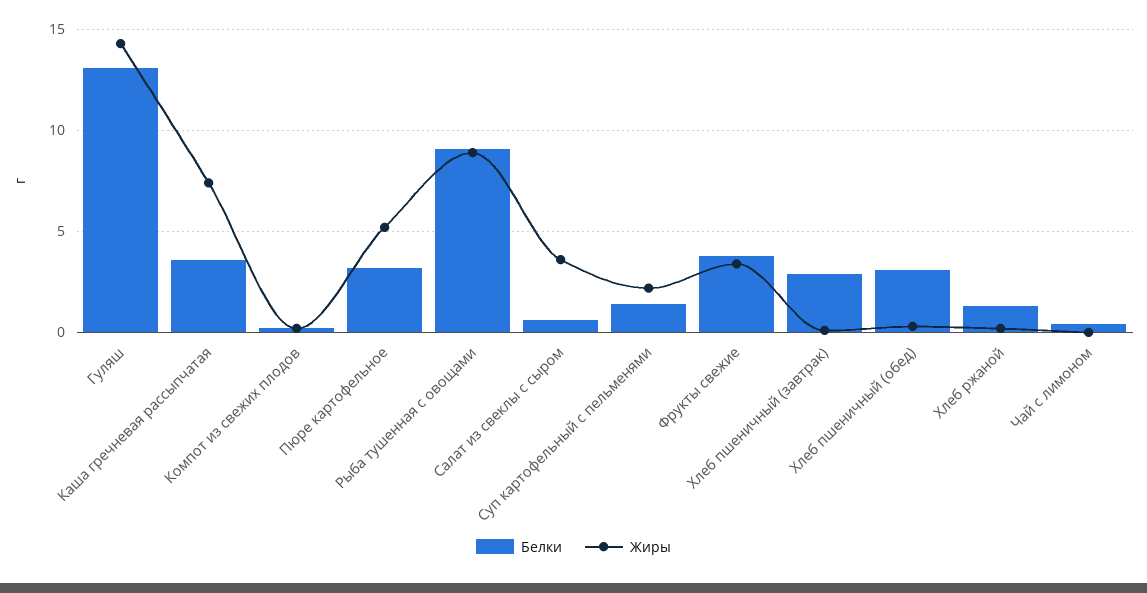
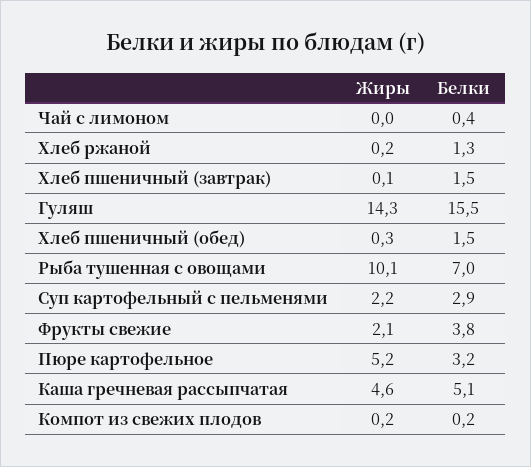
Белки, Гуляш: 13 -> 15.5
Белки, Каша гречневая рассыпчатая: 3.5 -> 5.1
Жиры, Каша гречневая рассыпчатая: 7.5 -> 4.6
Белки, Рыба тушенная с овощами: 9 -> 7
Жиры, Рыба тушенная с овощами: 9 -> 10.1
Белки, Салат из свеклы с сыром: 0.5 -> none
Жиры, Салат из свеклы с сыром: 3.5 -> none
Белки, Суп картофельный с пельменями: 1.5 -> 2.9
Жиры, Фрукты свежие: 3.5 -> 2.1
Белки, Хлеб пшеничный (завтрак): 3 -> 1.5
Белки, Хлеб пшеничный (обед): 3 -> 1.5

